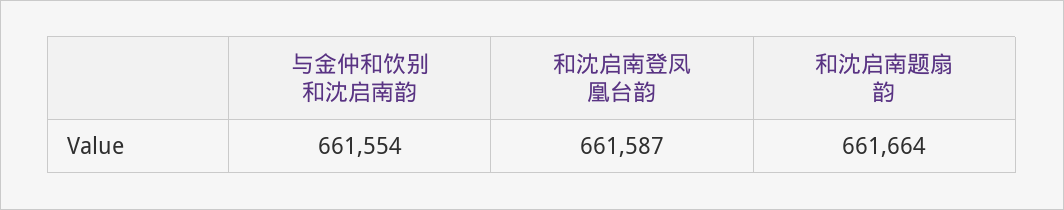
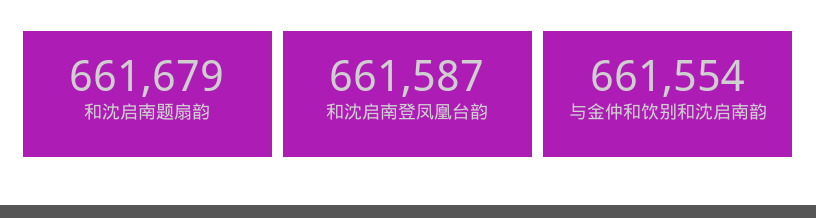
和沈启南题扇韵: 661664 -> 661679

